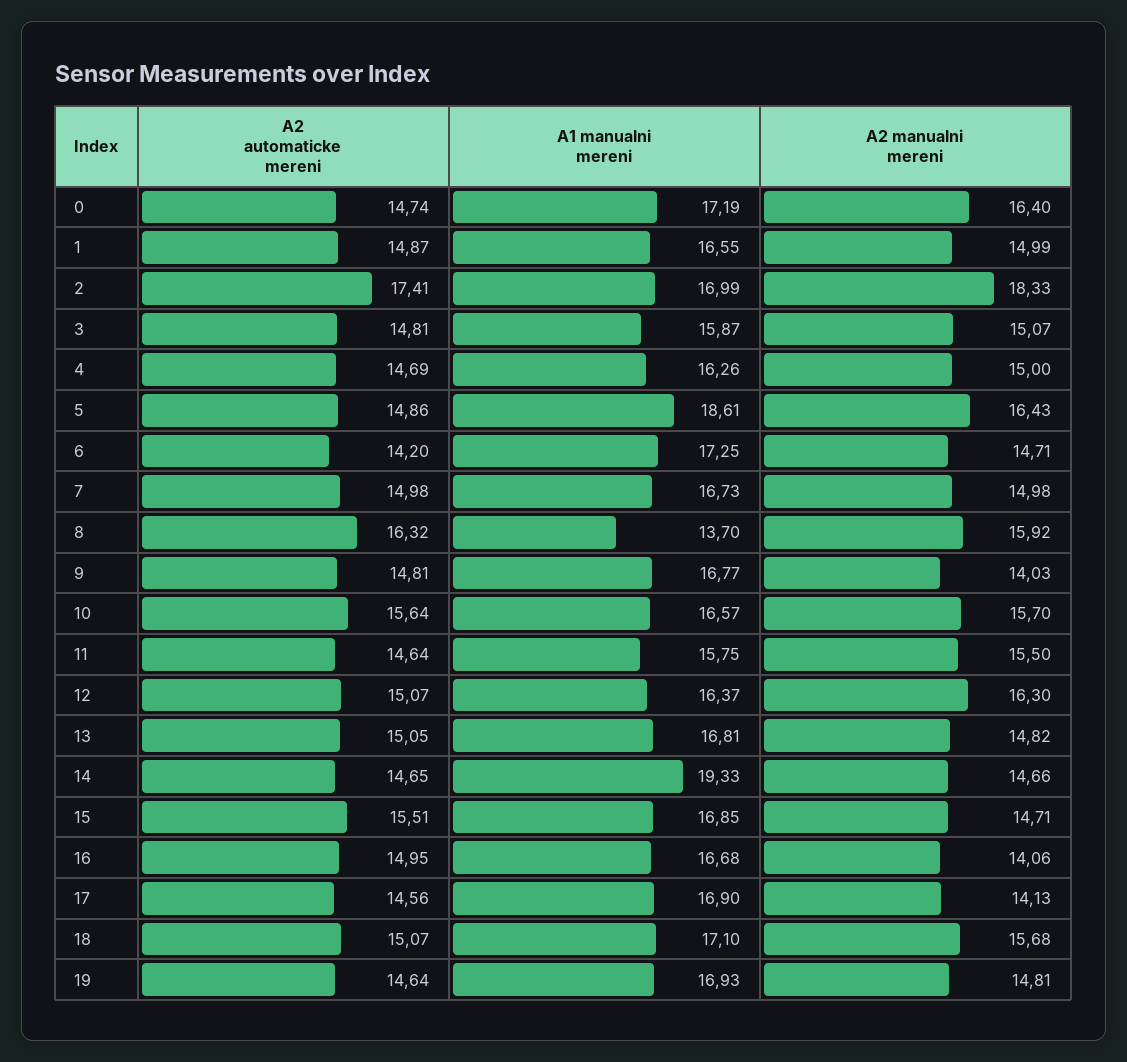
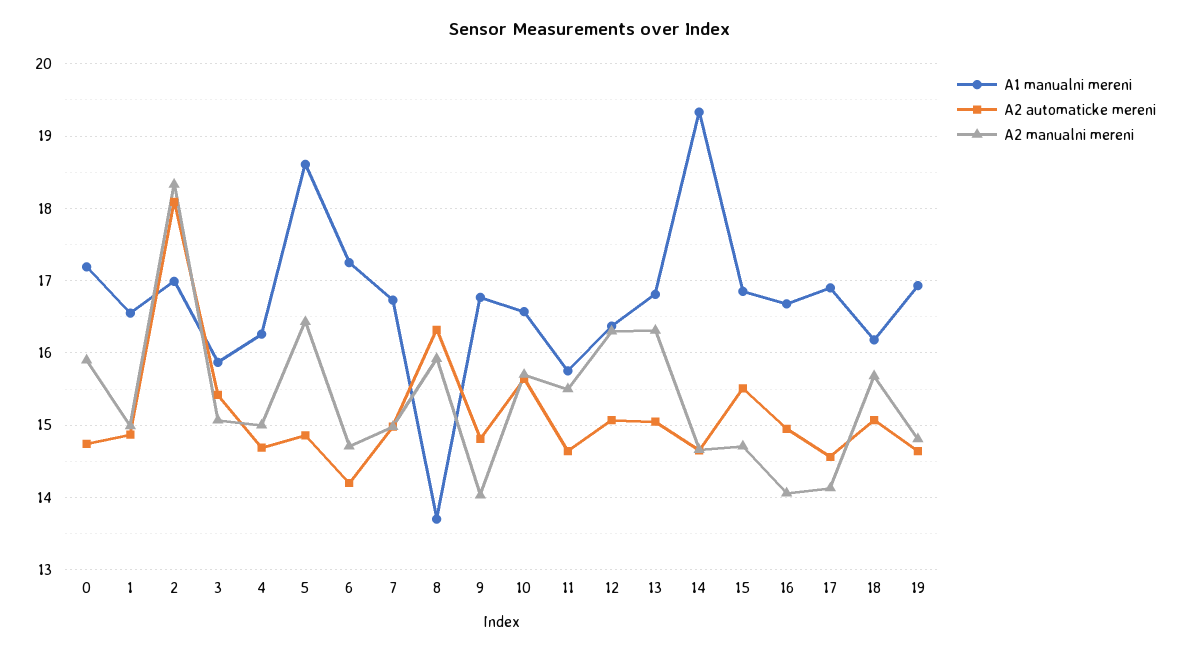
A2 manualni mereni, 0: 16.4 -> 15.9
A2 automaticke mereni, 2: 17.41 -> 18.1
A2 automaticke mereni, 3: 14.81 -> 15.4
A2 manualni mereni, 13: 14.82 -> 16.3
A1 manualni mereni, 18: 17.1 -> 16.2

